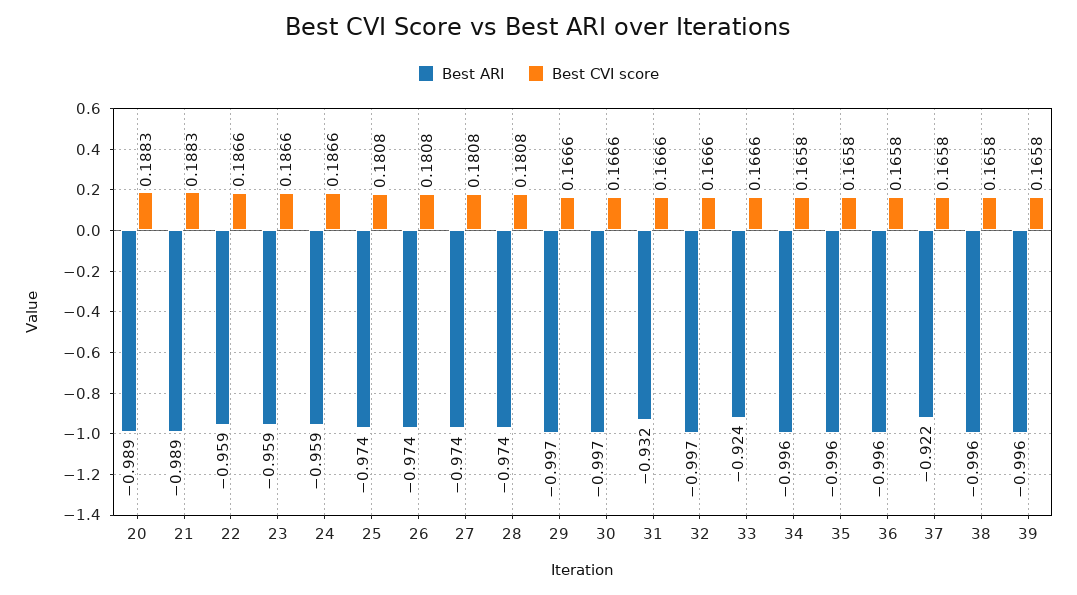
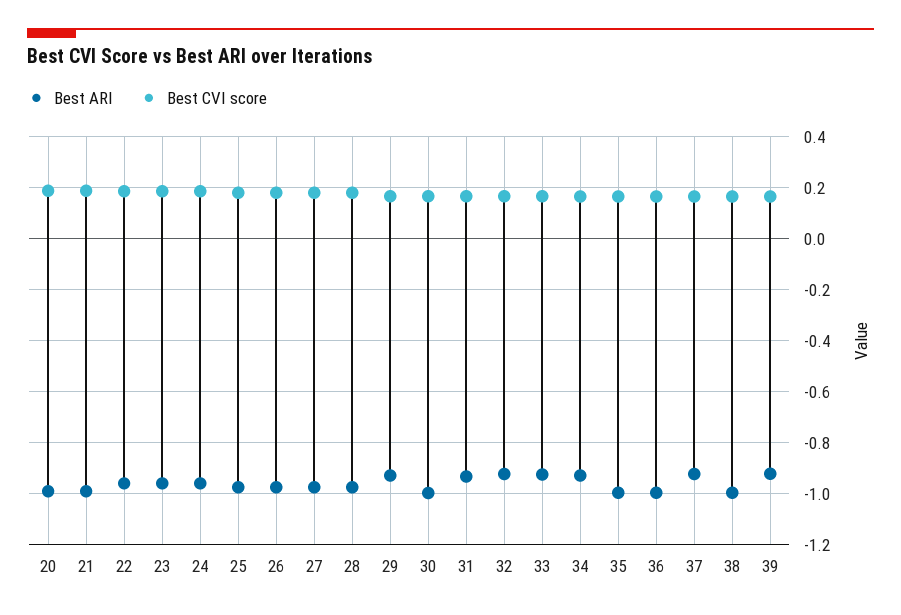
Best ARI, 29: -0.997 -> -0.925
Best ARI, 32: -0.997 -> -0.925
Best ARI, 34: -0.996 -> -0.925
Best ARI, 39: -0.996 -> -0.925

